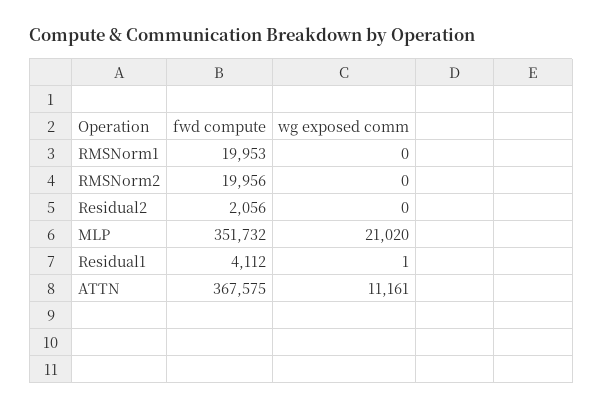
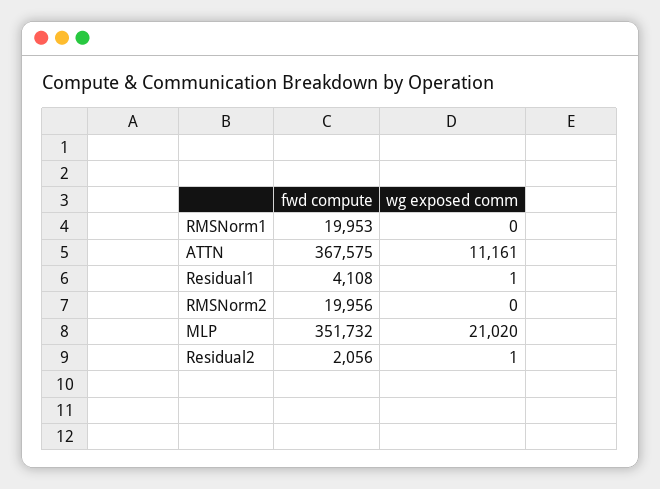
wg exposed comm, Residual2: 0 -> 1
fwd compute, Residual1: 4112 -> 4108

